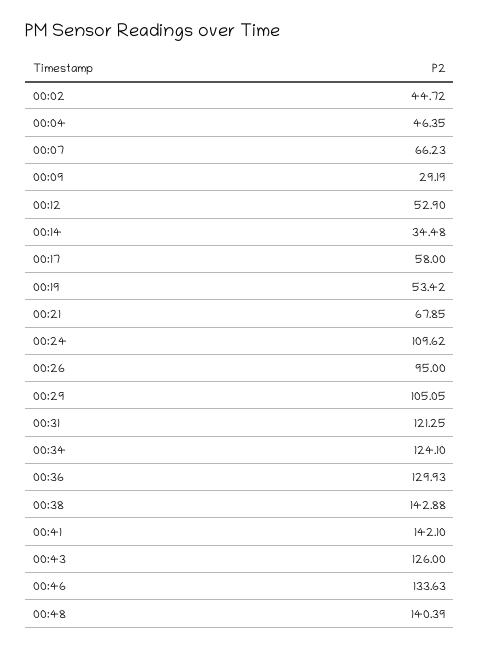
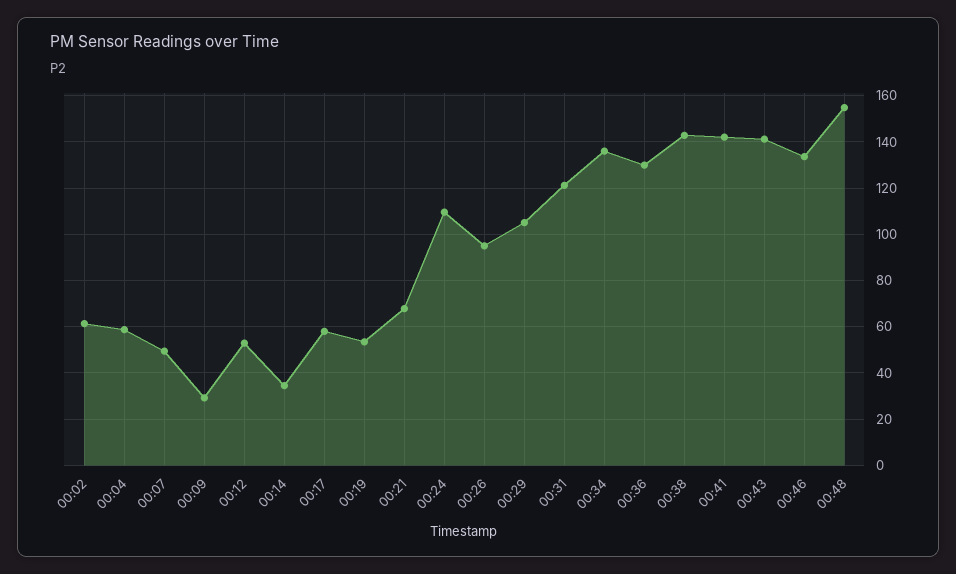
00:02: 44.72 -> 60
00:04: 46.35 -> 60
00:07: 66.23 -> 50
00:34: 124.1 -> 135
00:43: 126 -> 140
00:48: 140.39 -> 155

